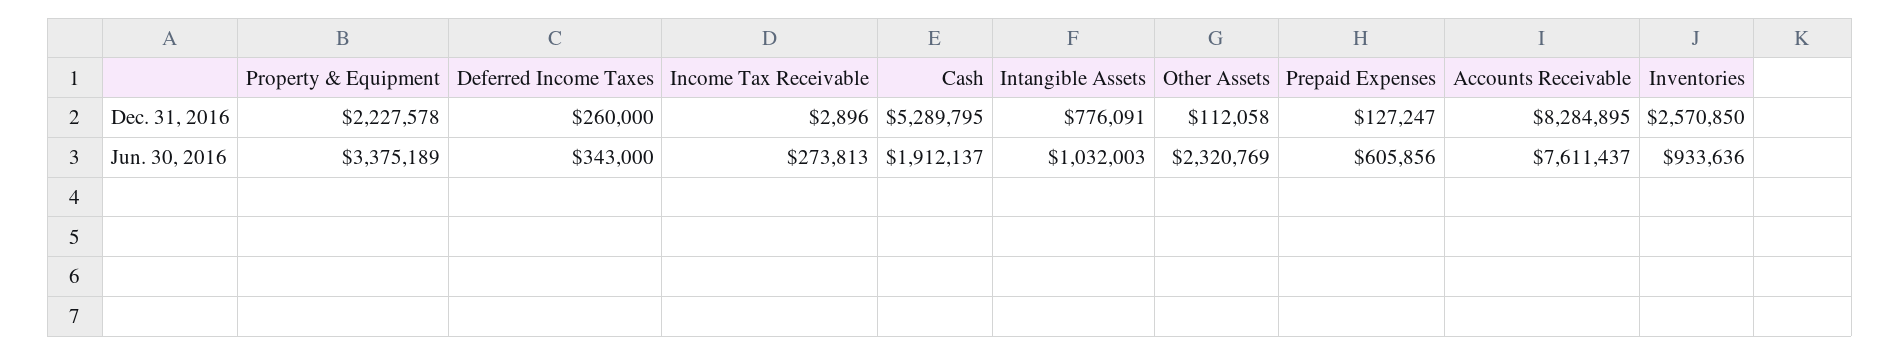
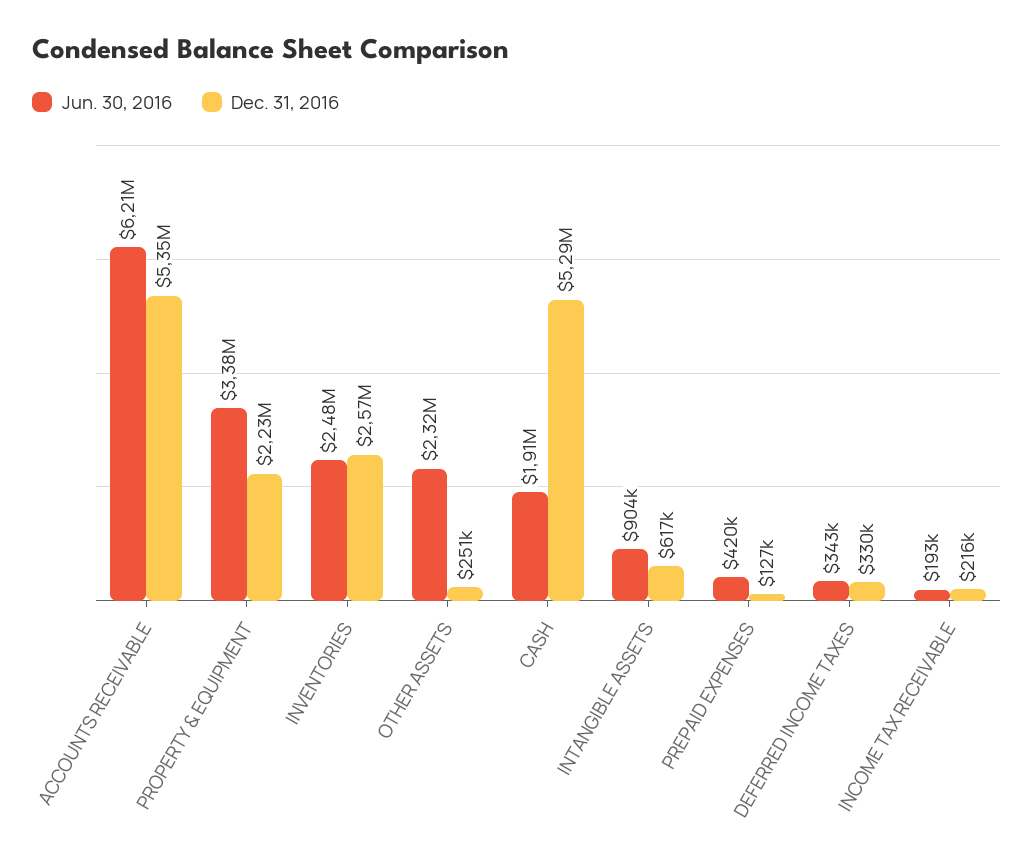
Dec. 31, 2016, Deferred Income Taxes: 260000 -> 330000
Dec. 31, 2016, Income Tax Receivable: 2896 -> 216000
Dec. 31, 2016, Intangible Assets: 776091 -> 617000
Dec. 31, 2016, Other Assets: 112058 -> 251000
Dec. 31, 2016, Accounts Receivable: 8284895 -> 5350000
Jun. 30, 2016, Income Tax Receivable: 273813 -> 193000
Jun. 30, 2016, Intangible Assets: 1032003 -> 904000
Jun. 30, 2016, Prepaid Expenses: 605856 -> 420000
Jun. 30, 2016, Accounts Receivable: 7611437 -> 6210000
Jun. 30, 2016, Inventories: 933636 -> 2480000

